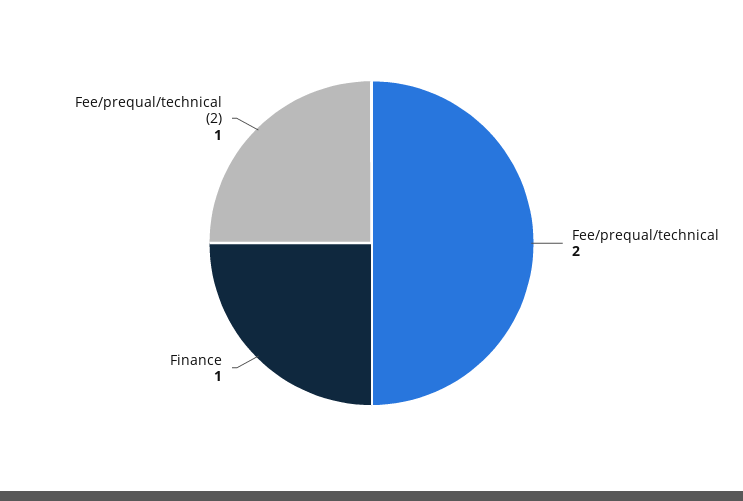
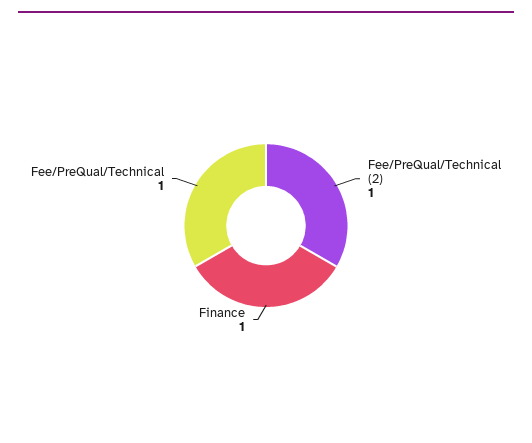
Fee/prequal/technical: 2 -> 1

